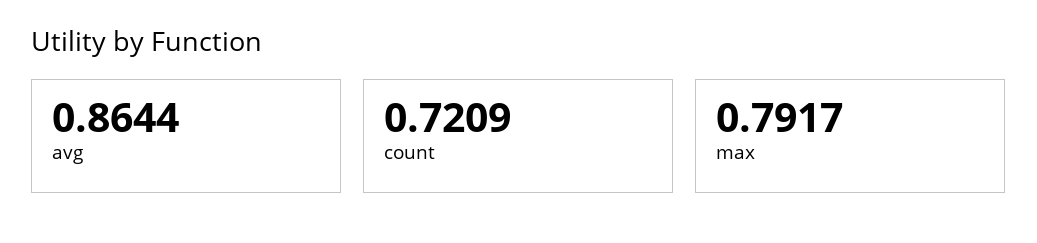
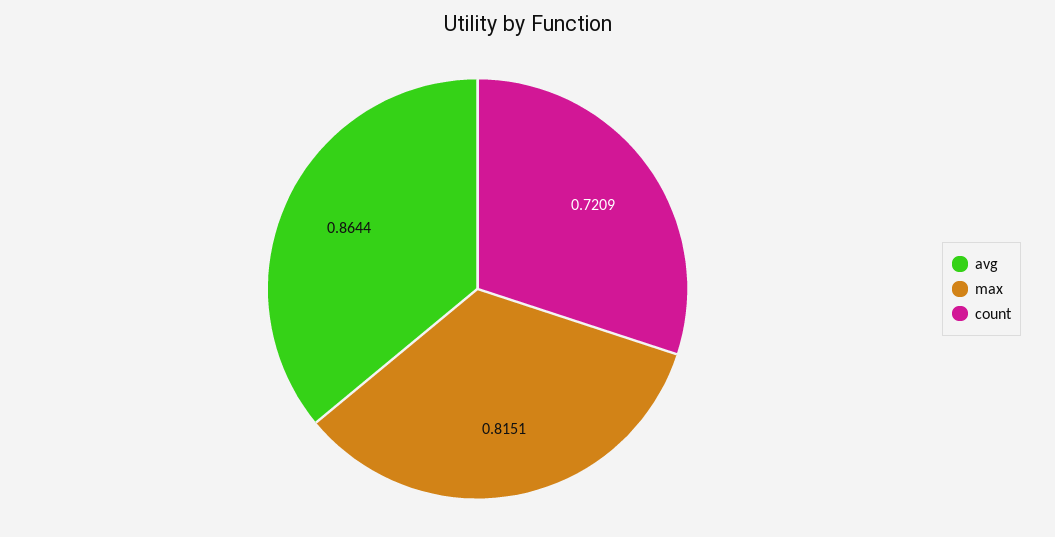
max: 0.7917 -> 0.8151

